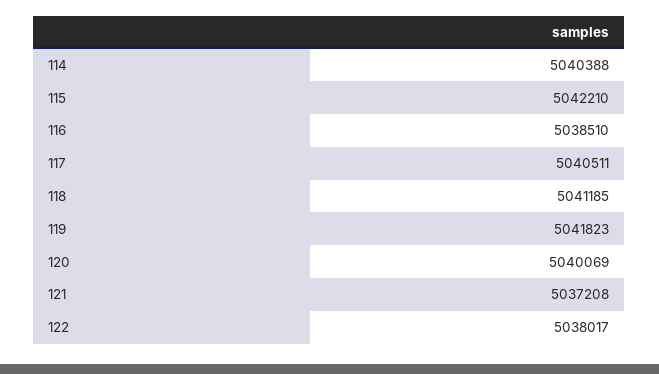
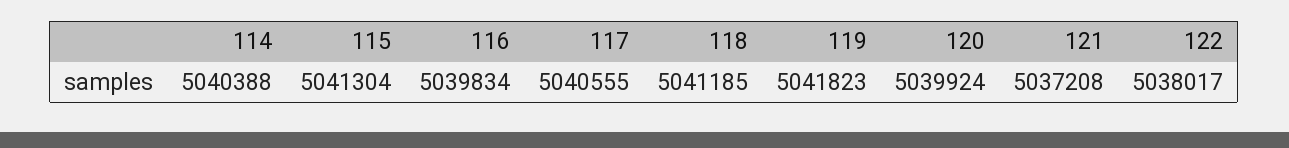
115: 5042210 -> 5041304
116: 5038510 -> 5039834
117: 5040511 -> 5040555
120: 5040069 -> 5039924

